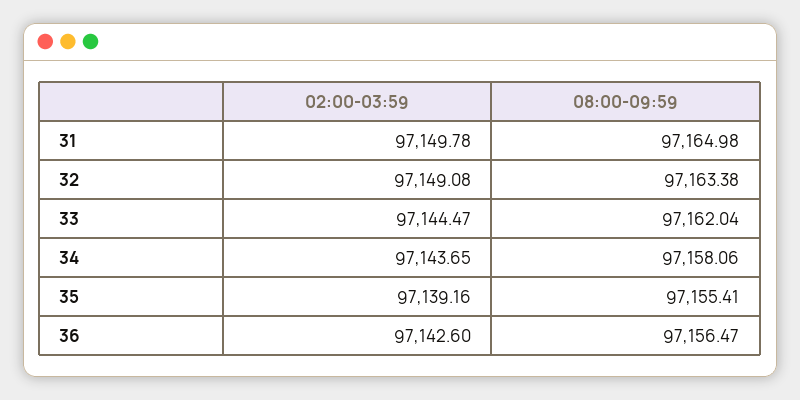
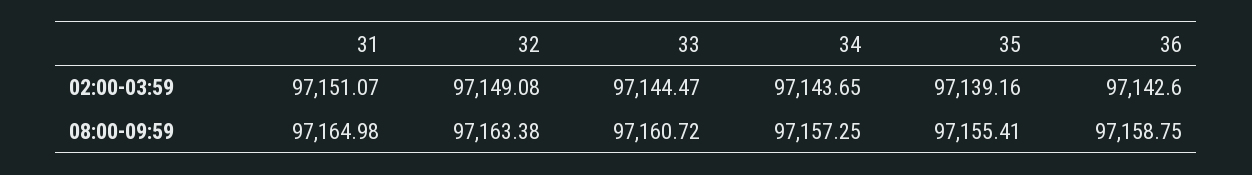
02:00-03:59, 31: 97149.78 -> 97151.07
08:00-09:59, 33: 97162.04 -> 97160.72
08:00-09:59, 34: 97158.06 -> 97157.25
08:00-09:59, 36: 97156.47 -> 97158.75

